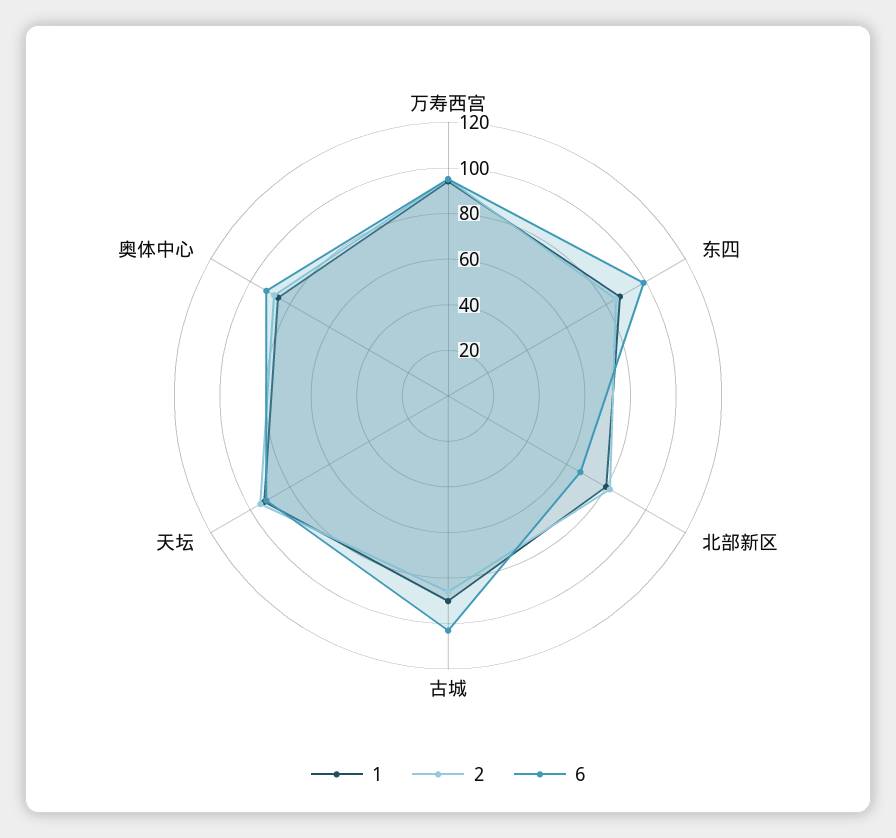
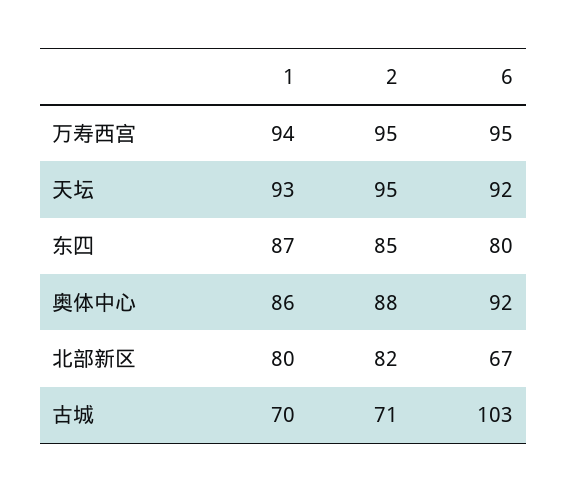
6, 东四: 100 -> 80
1, 古城: 90 -> 70
2, 古城: 85 -> 71

